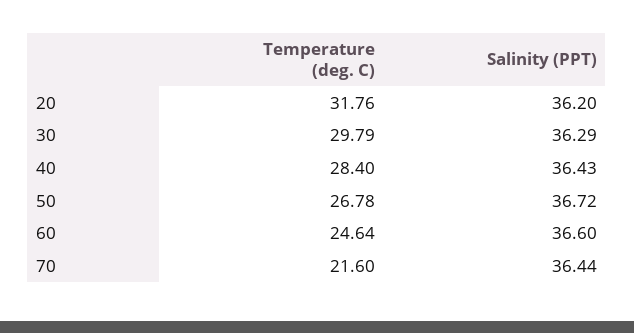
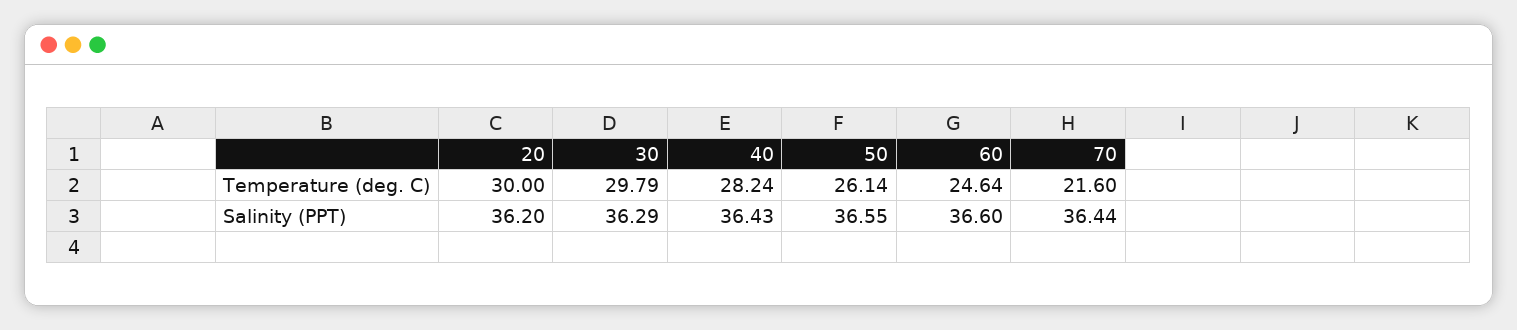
Temperature (deg. C), 20: 31.76 -> 30
Temperature (deg. C), 40: 28.4 -> 28.24
Temperature (deg. C), 50: 26.78 -> 26.14
Salinity (PPT), 50: 36.72 -> 36.55

